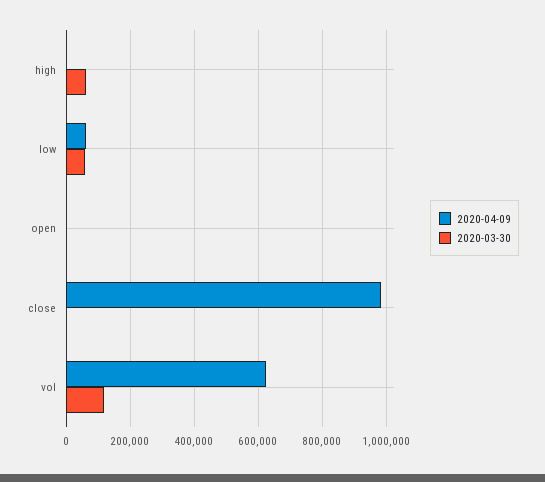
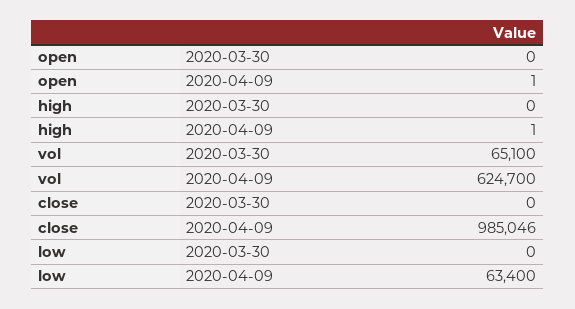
2020-03-30, high: 60000 -> 0
2020-03-30, low: 60000 -> 0
2020-03-30, vol: 120000 -> 65100

